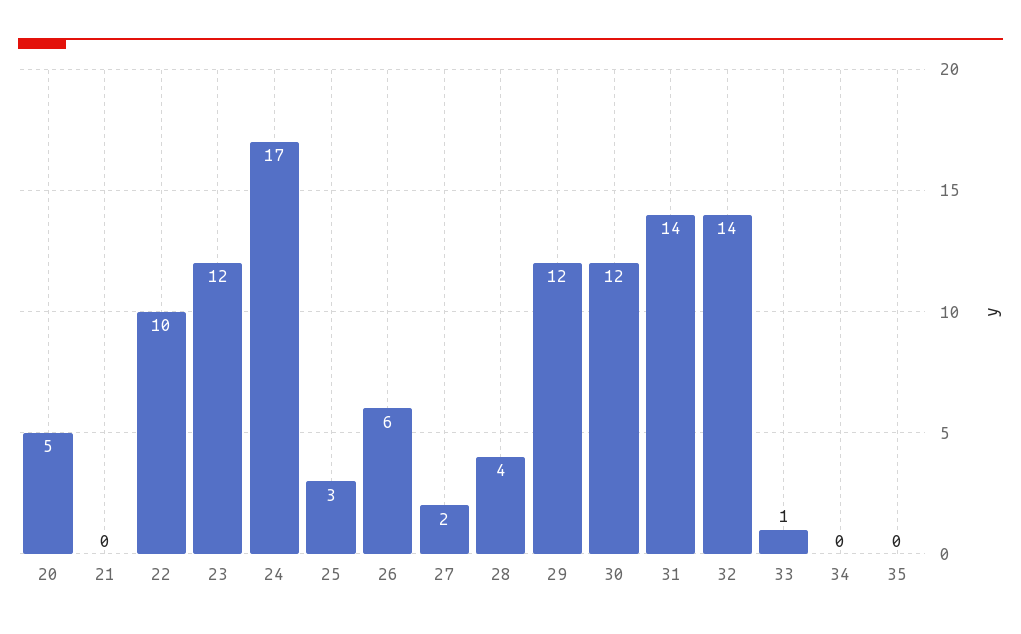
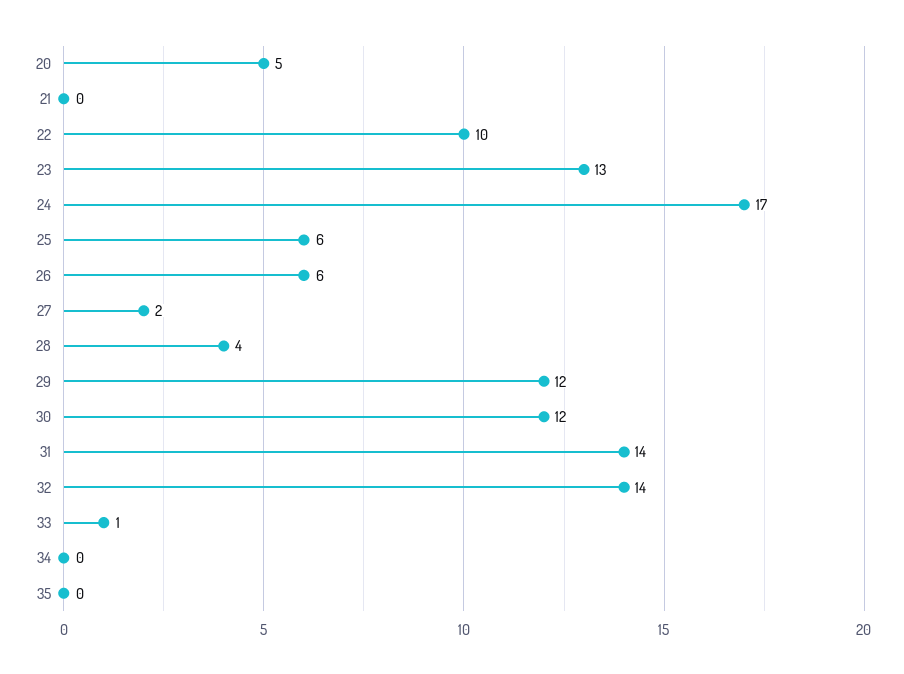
23: 12 -> 13
25: 3 -> 6

